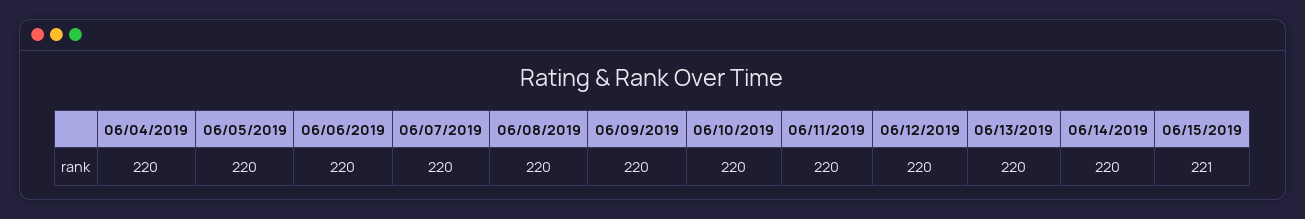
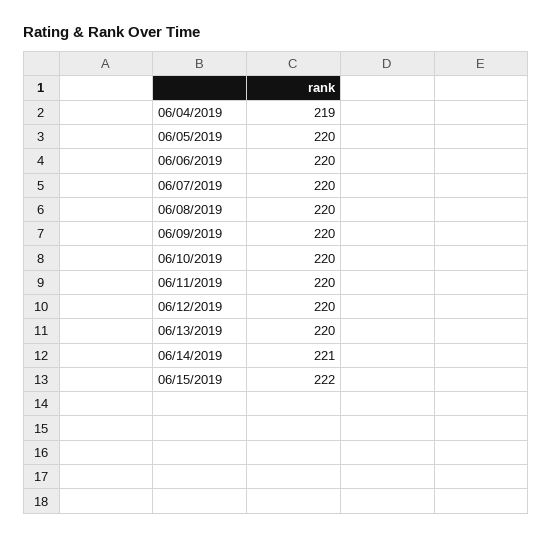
06/04/2019: 220 -> 219
06/14/2019: 220 -> 221
06/15/2019: 221 -> 222

